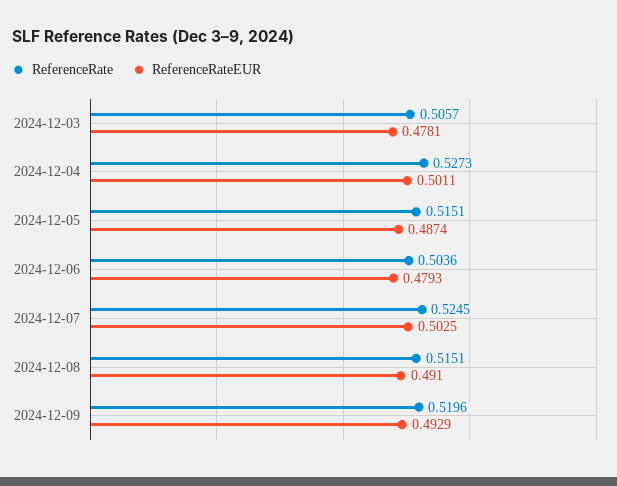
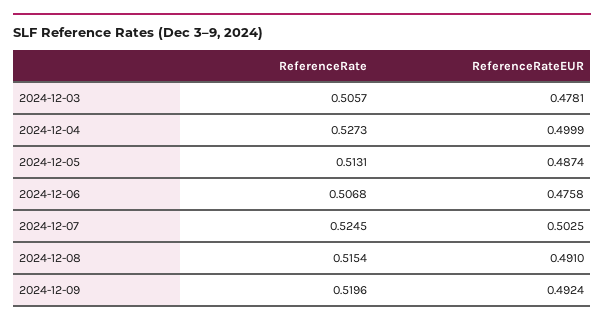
ReferenceRateEUR, 2024-12-04: 0.5011 -> 0.4999
ReferenceRate, 2024-12-05: 0.5151 -> 0.5131
ReferenceRate, 2024-12-06: 0.5036 -> 0.5068
ReferenceRateEUR, 2024-12-06: 0.4793 -> 0.4758
ReferenceRate, 2024-12-08: 0.5151 -> 0.5154
ReferenceRateEUR, 2024-12-09: 0.4929 -> 0.4924

